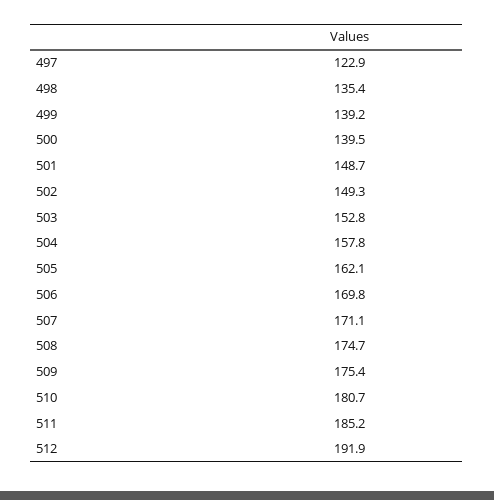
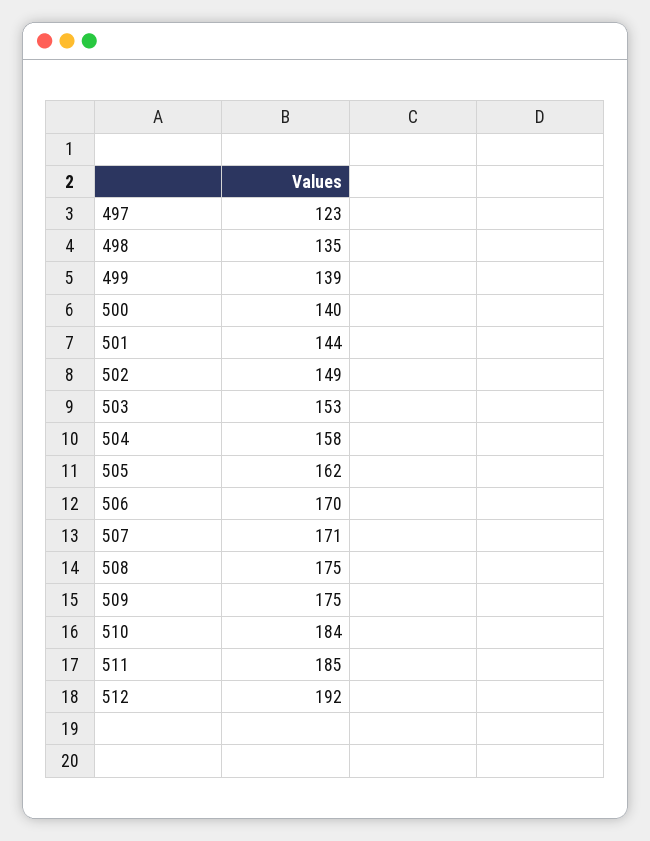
501: 148.7 -> 144
510: 180.7 -> 184

